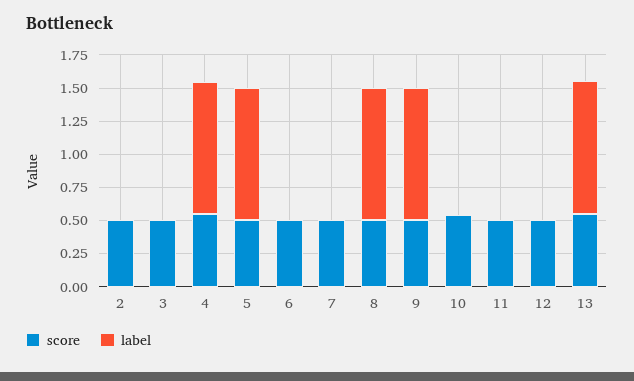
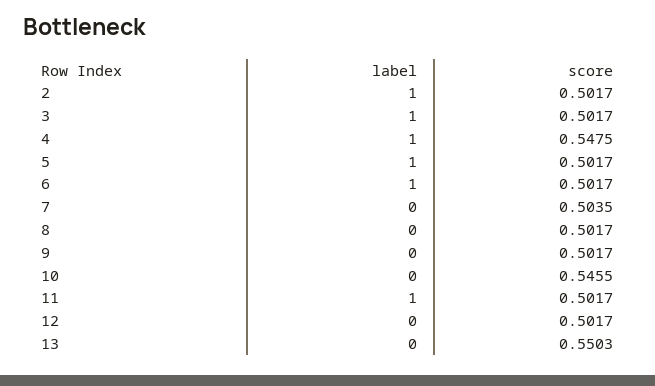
label, 2: 0 -> 1
label, 3: 0 -> 1
label, 6: 0 -> 1
label, 8: 1 -> 0
label, 9: 1 -> 0
label, 11: 0 -> 1
label, 13: 1 -> 0

